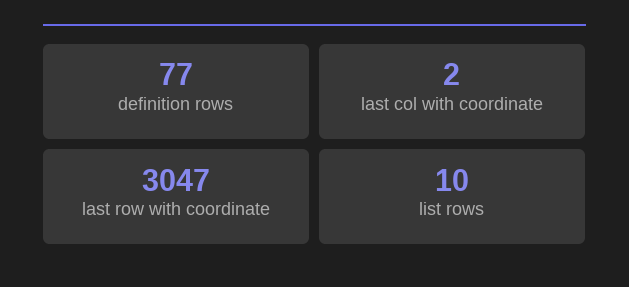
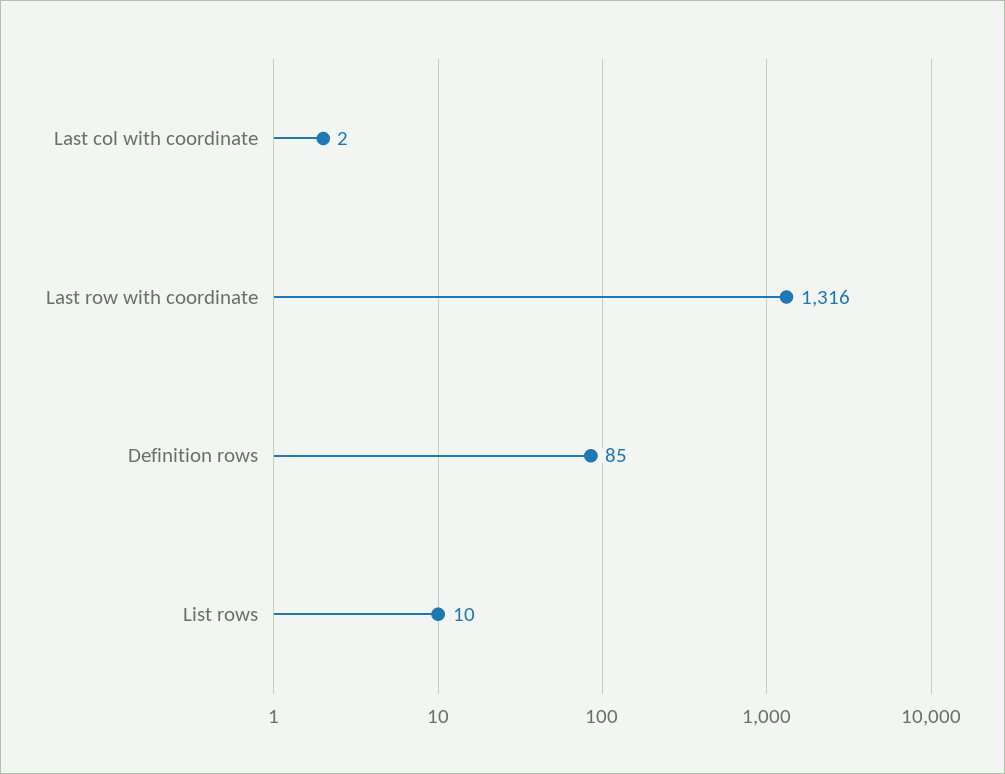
definition rows: 77 -> 85
last row with coordinate: 3047 -> 1316

